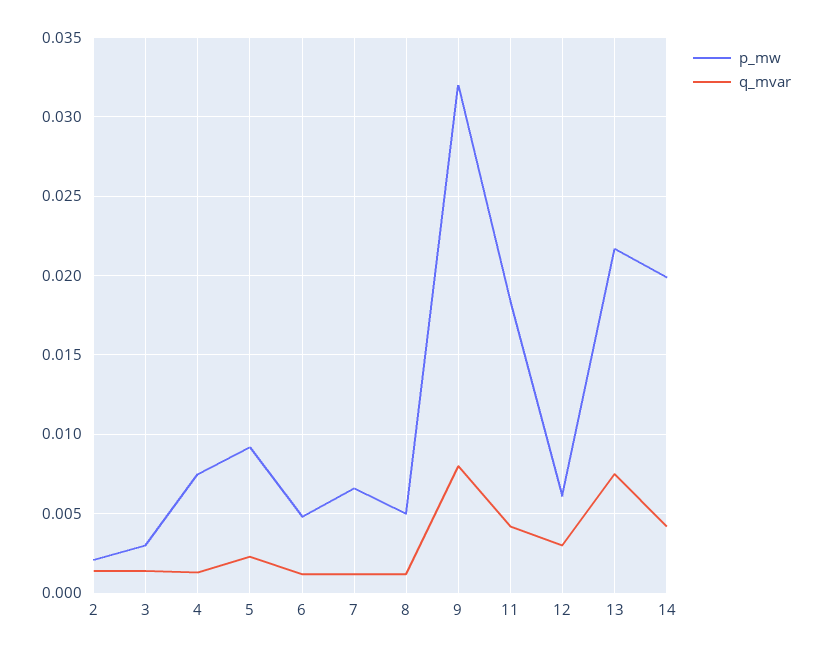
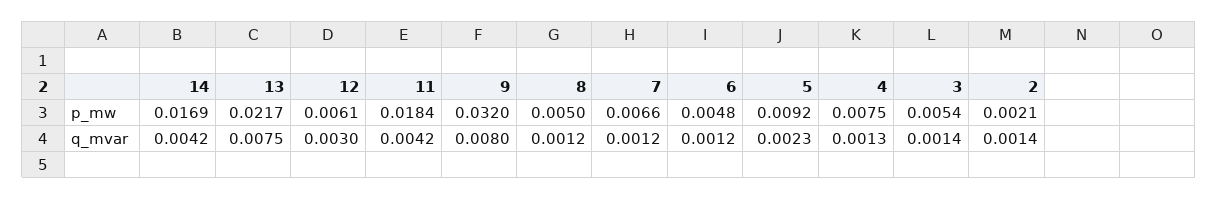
p_mw, 3: 0.003 -> 0.0054
p_mw, 14: 0.02 -> 0.0169

